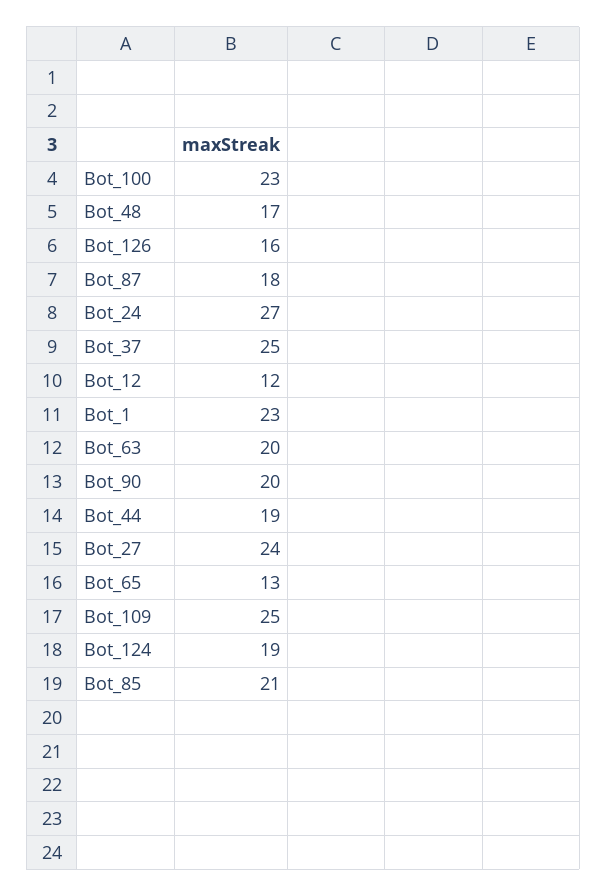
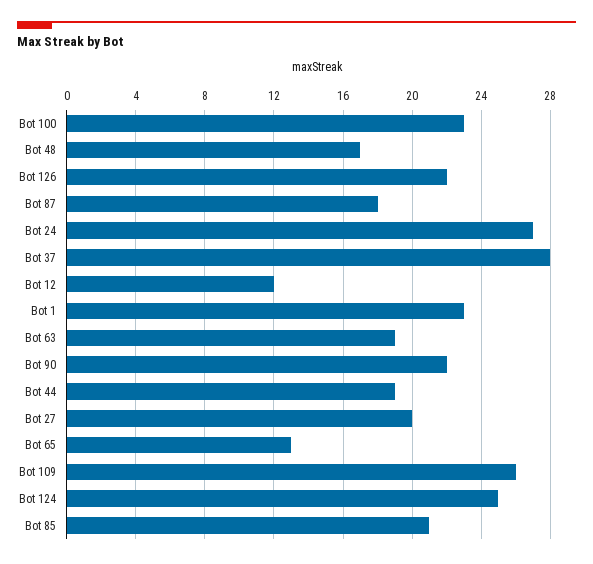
Bot_126: 16 -> 22
Bot_37: 25 -> 28
Bot_63: 20 -> 19
Bot_90: 20 -> 22
Bot_27: 24 -> 20
Bot_109: 25 -> 26
Bot_124: 19 -> 25

